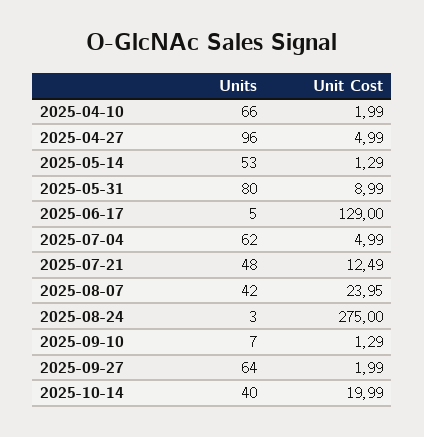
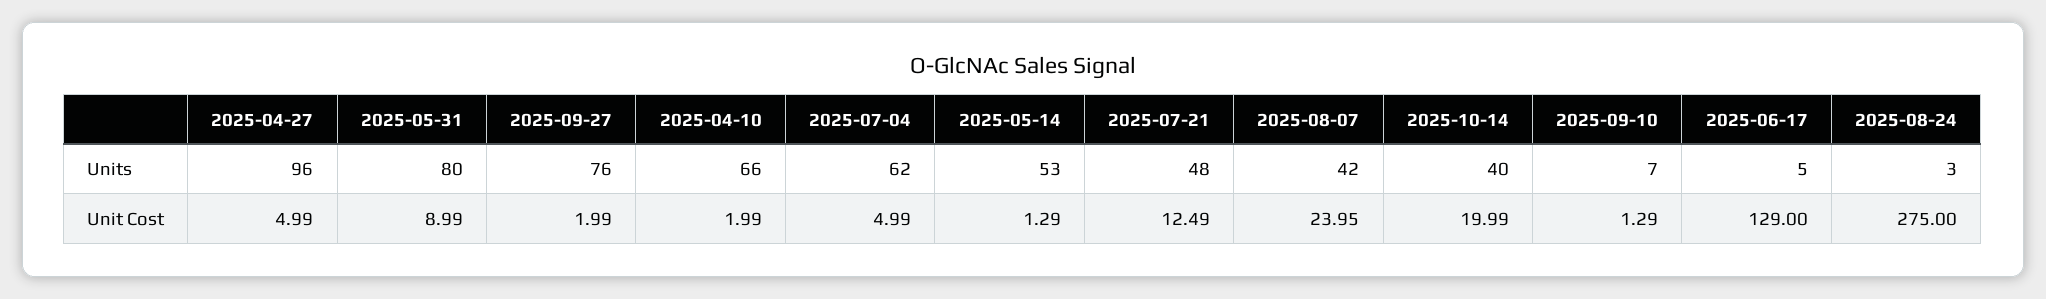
Units, 2025-09-27: 64 -> 76

